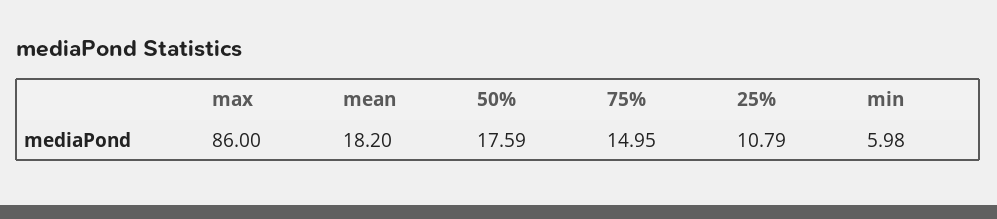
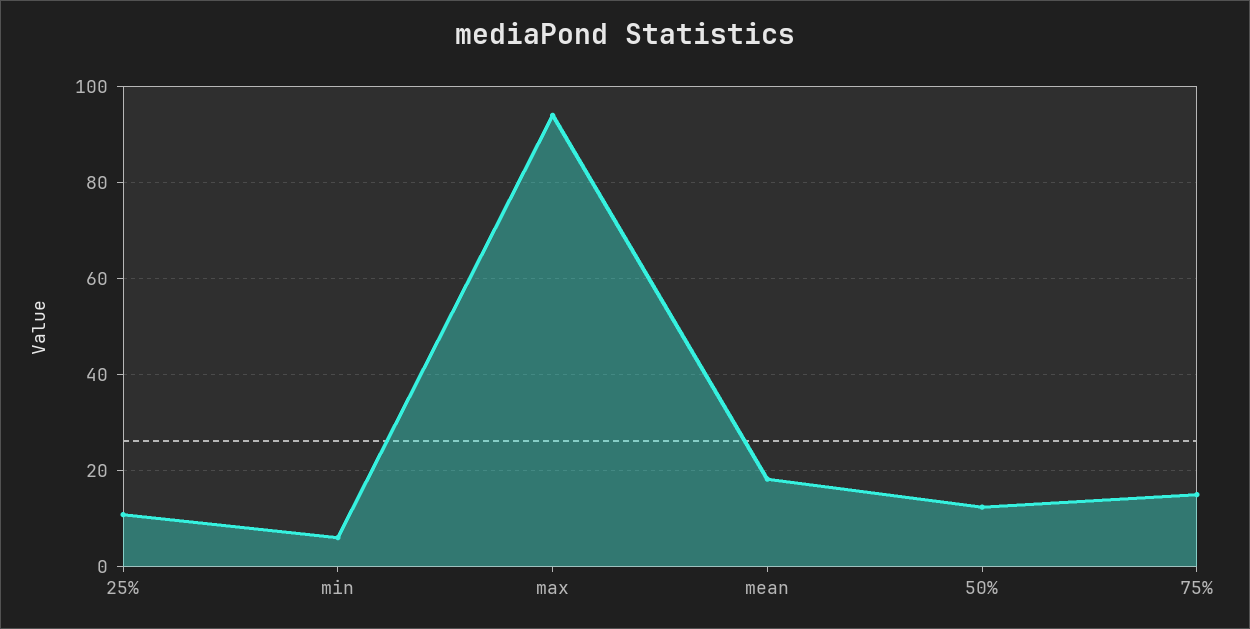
max: 86 -> 94
50%: 17.59 -> 12

